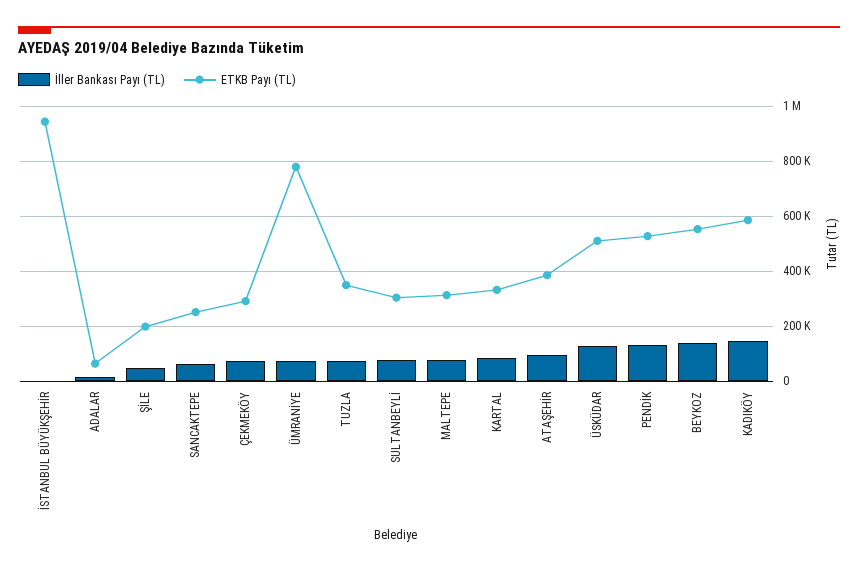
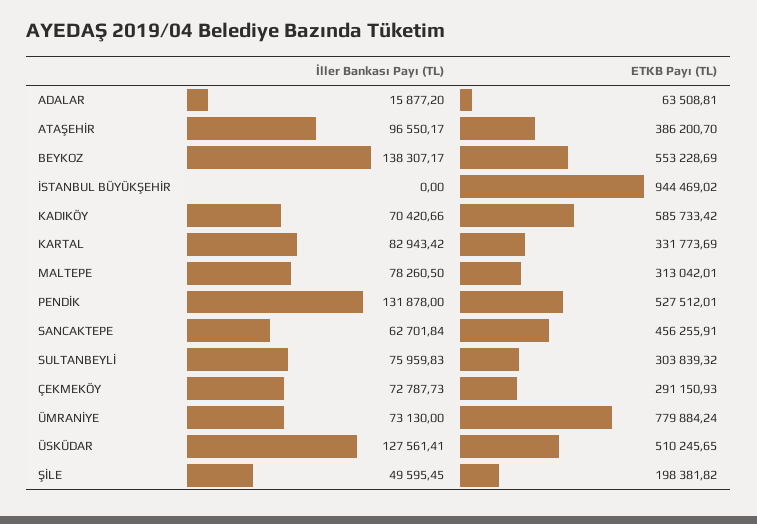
ETKB Payı (TL), SANCAKTEPE: 250000 -> 456255.91
İller Bankası Payı (TL), TUZLA: 75000 -> none
ETKB Payı (TL), TUZLA: 350000 -> none
İller Bankası Payı (TL), KADIKÖY: 150000 -> 70420.66

